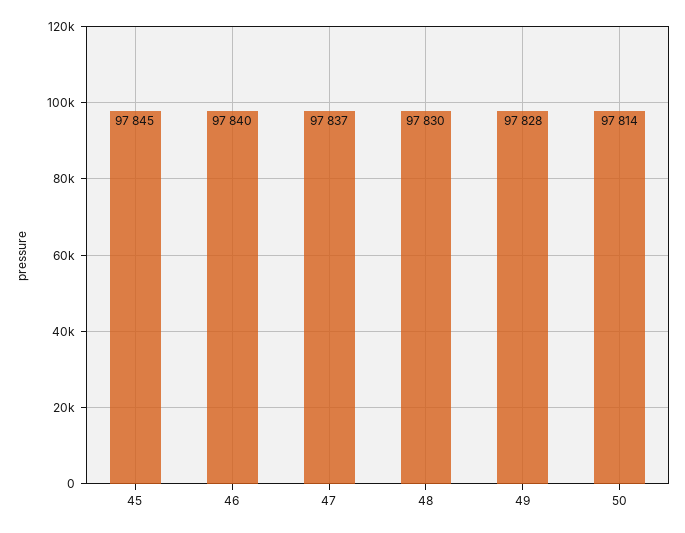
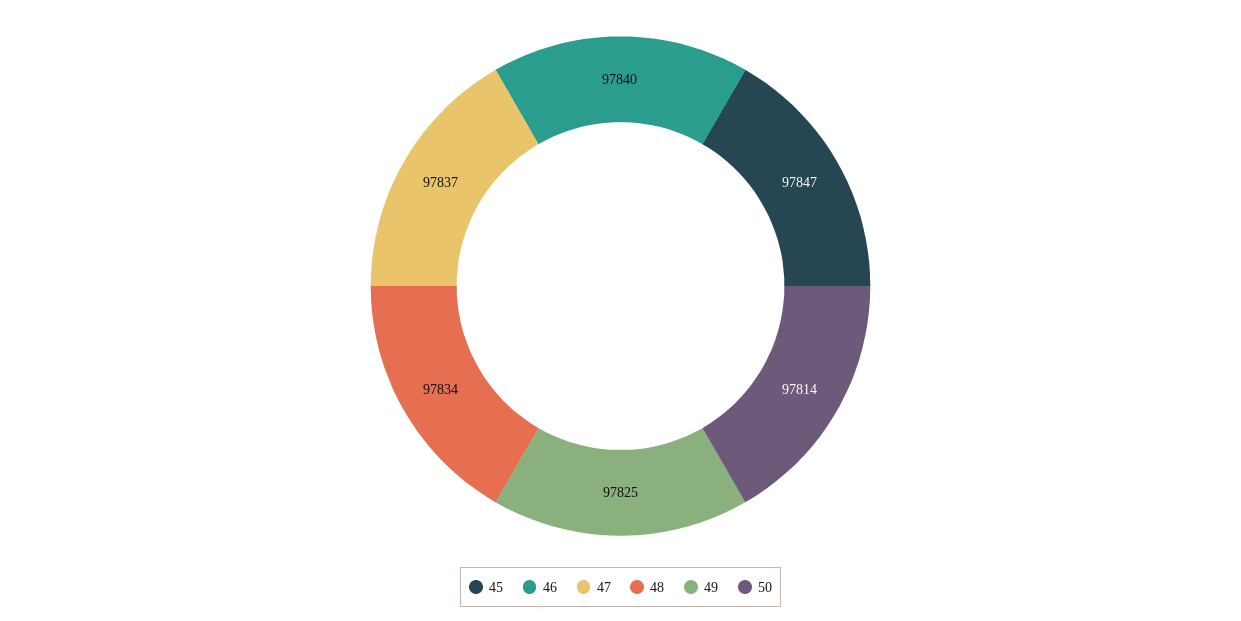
45: 97845 -> 97847
48: 97830 -> 97834
49: 97828 -> 97825

